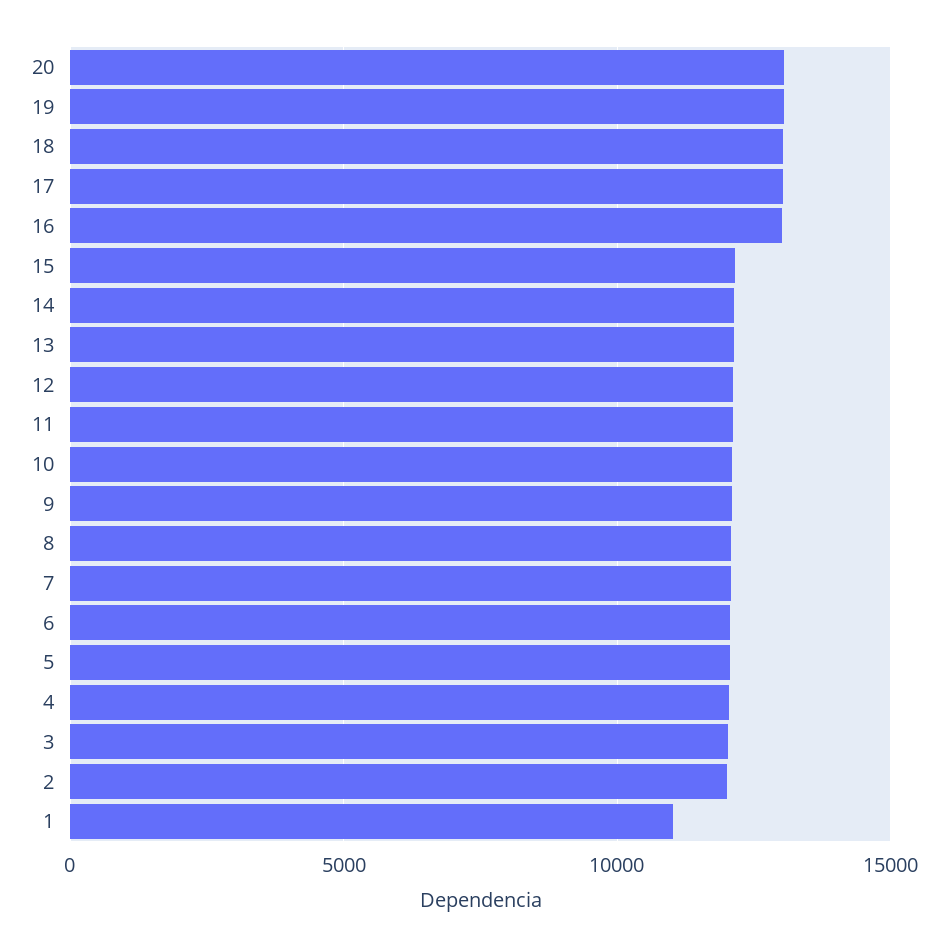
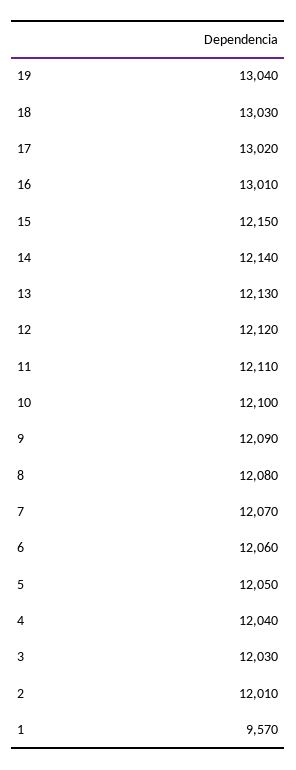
20: 13000 -> none
1: 11000 -> 9570

